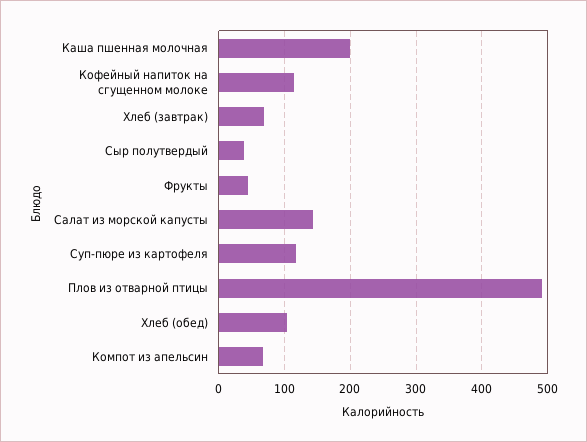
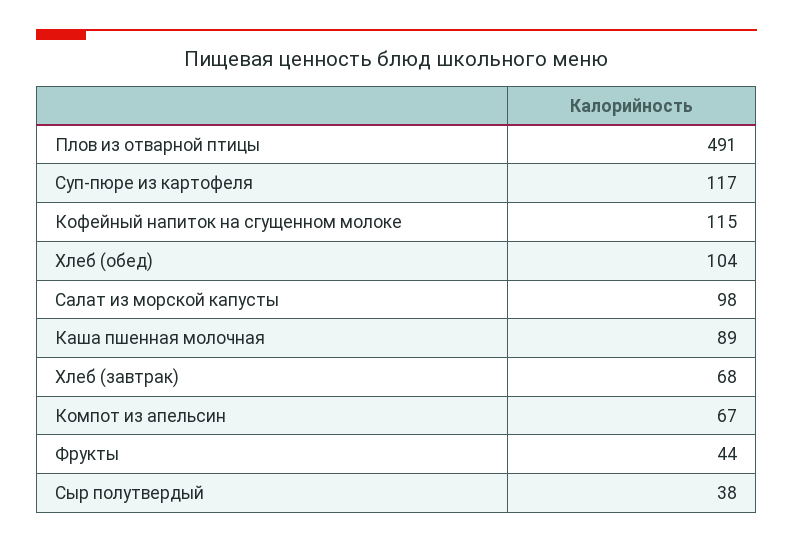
Каша пшенная молочная: 200 -> 89
Салат из морской капусты: 140 -> 98

